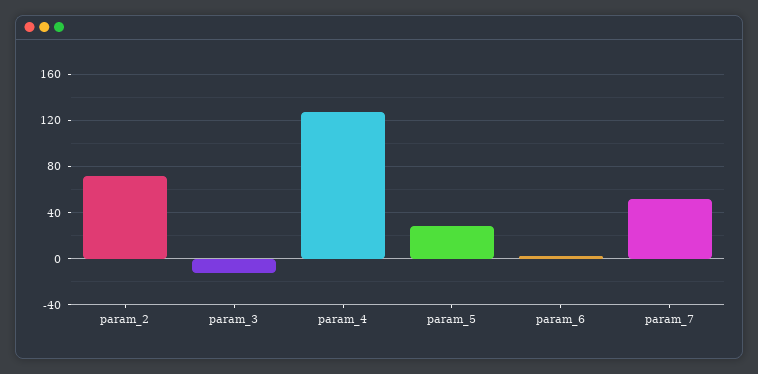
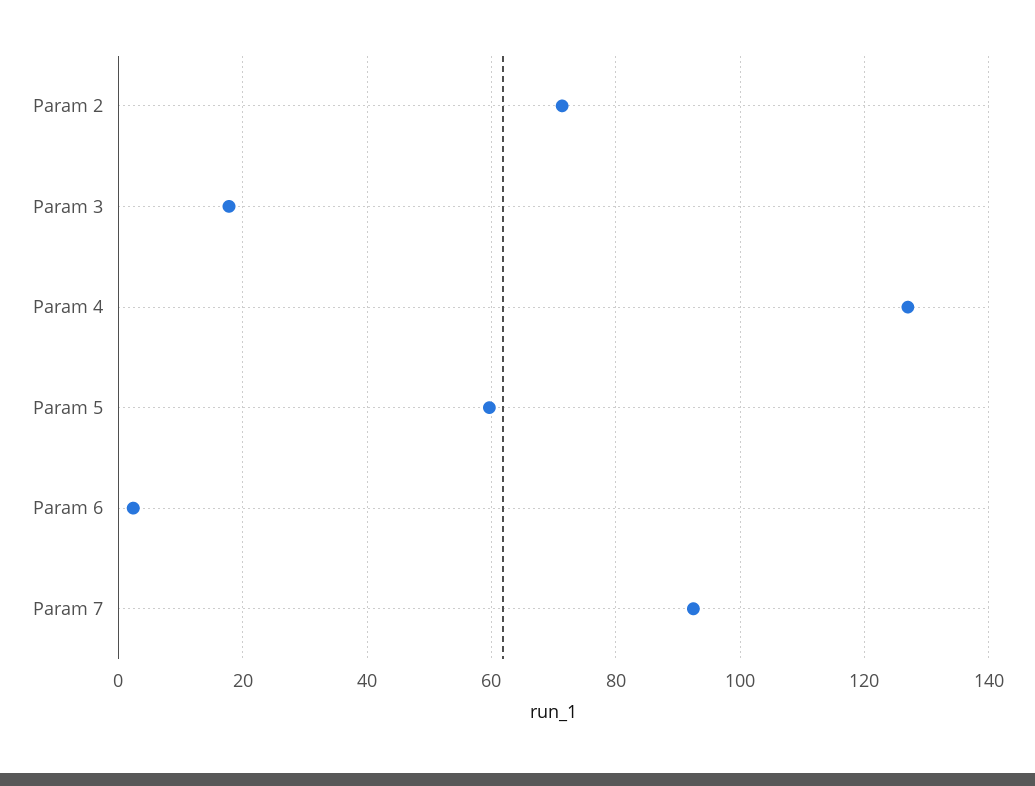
param_3: -10 -> 18
param_5: 30 -> 60
param_7: 50 -> 92

